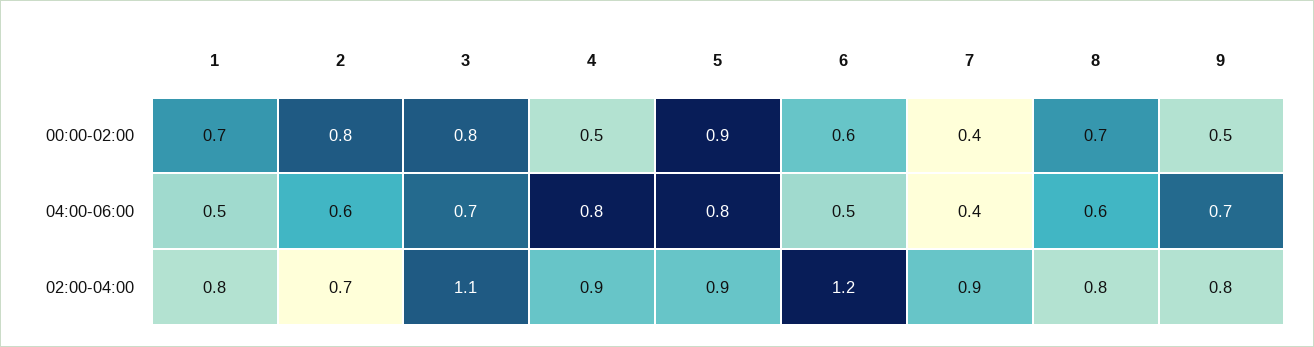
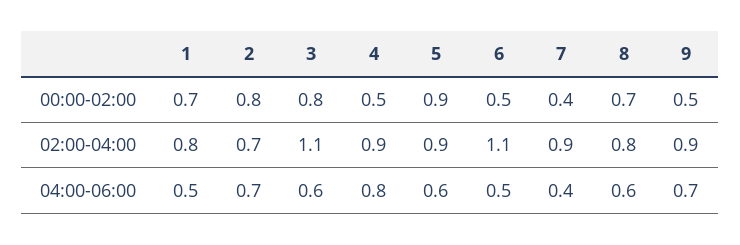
6, 00:00-02:00: 0.6 -> 0.5
2, 04:00-06:00: 0.6 -> 0.7
3, 04:00-06:00: 0.7 -> 0.6
5, 04:00-06:00: 0.8 -> 0.6
6, 02:00-04:00: 1.2 -> 1.1
9, 02:00-04:00: 0.8 -> 0.9

